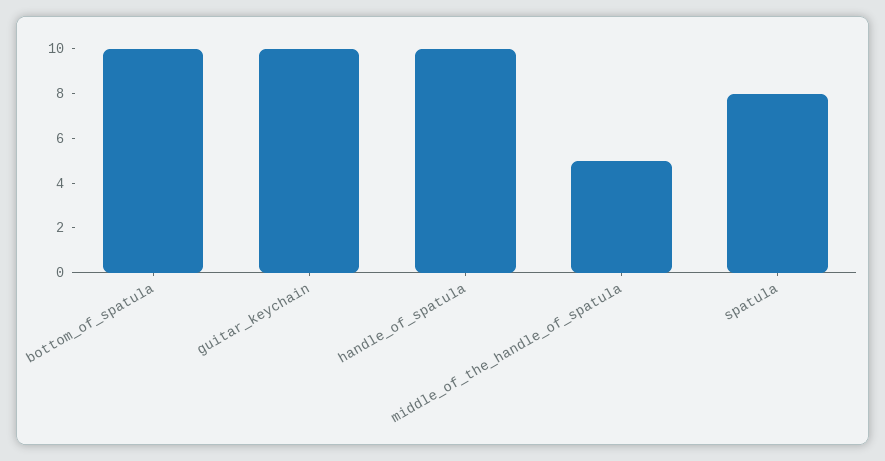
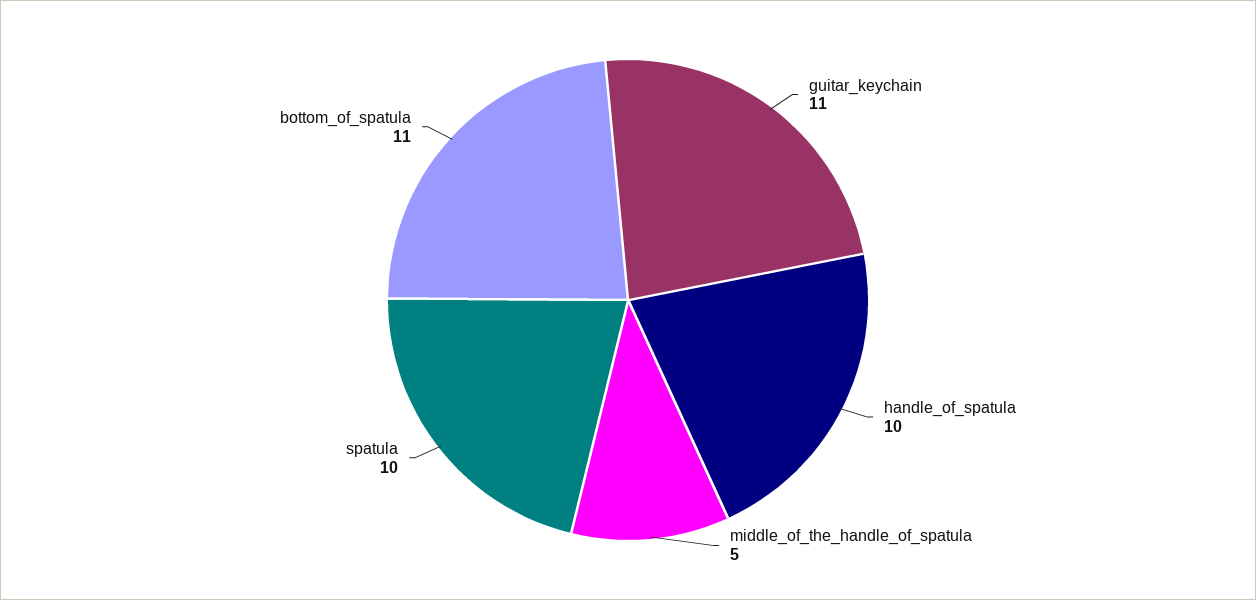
bottom_of_spatula: 10 -> 11
guitar_keychain: 10 -> 11
spatula: 8 -> 10

